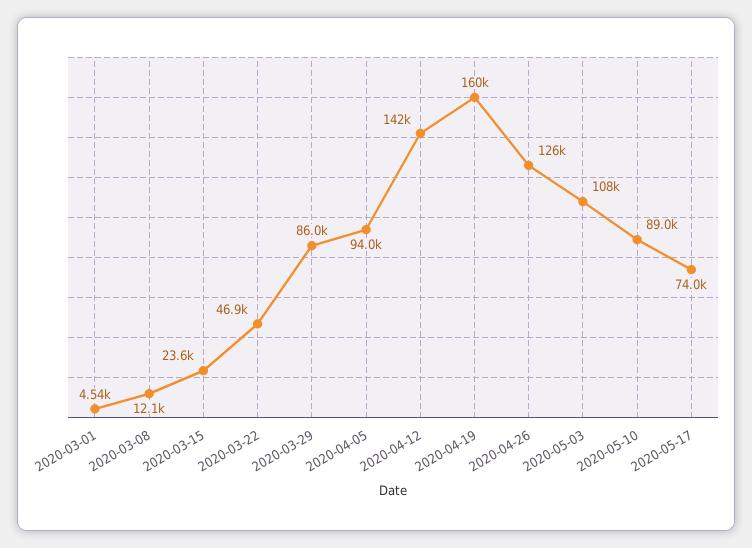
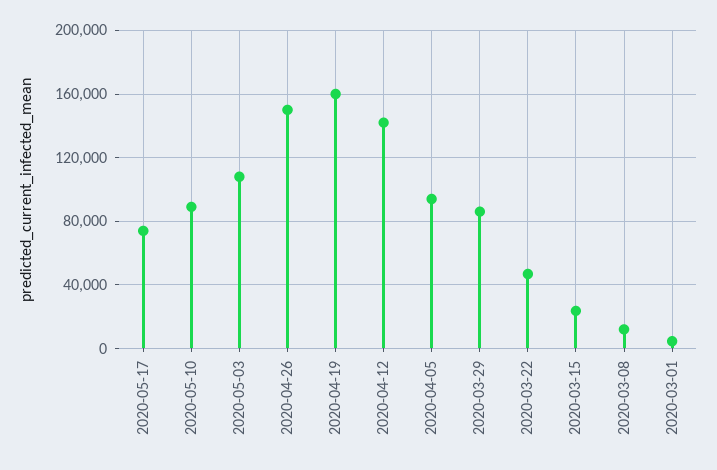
2020-04-26: 126000 -> 150000

